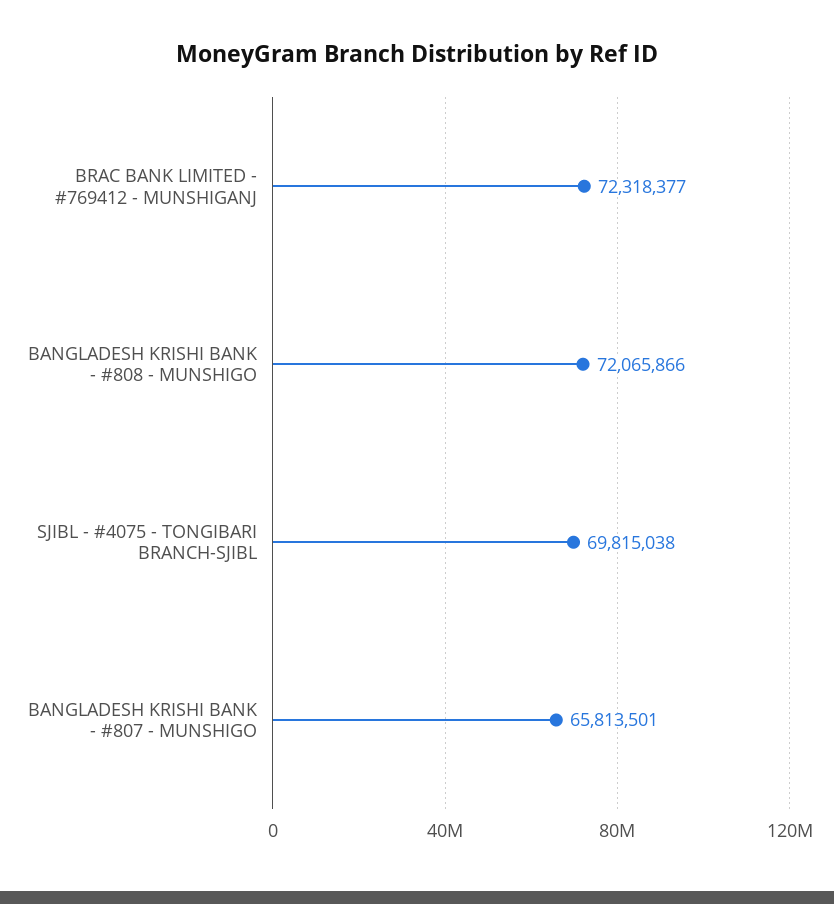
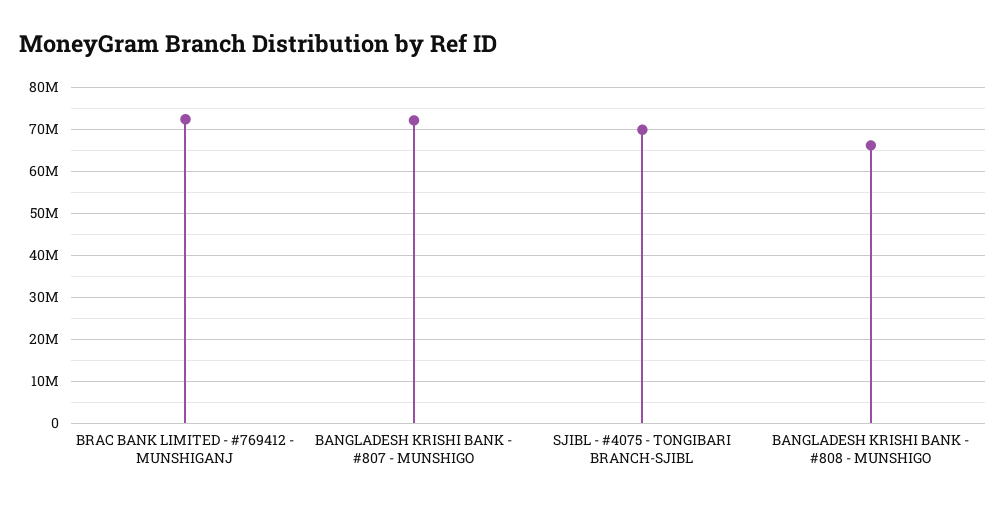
BANGLADESH KRISHI BANK - #808 - MUNSHIGO: 72065866 -> 66000000
BANGLADESH KRISHI BANK - #807 - MUNSHIGO: 65813501 -> 72000000

